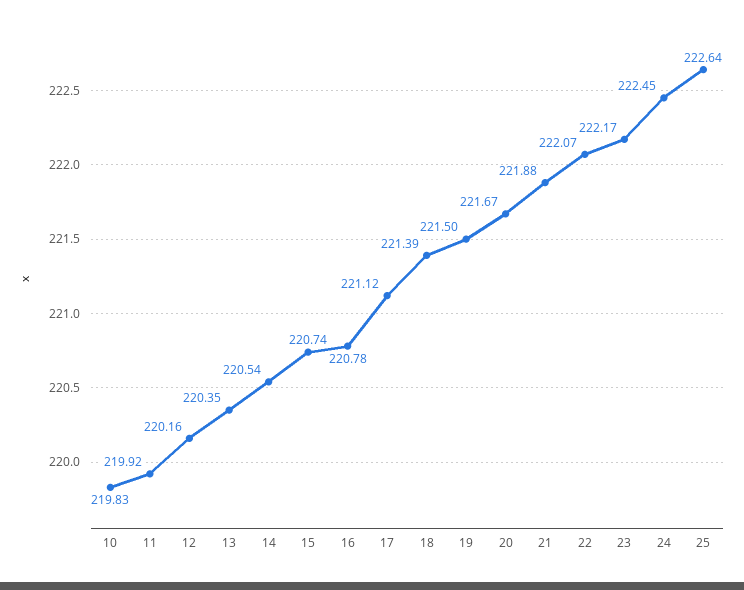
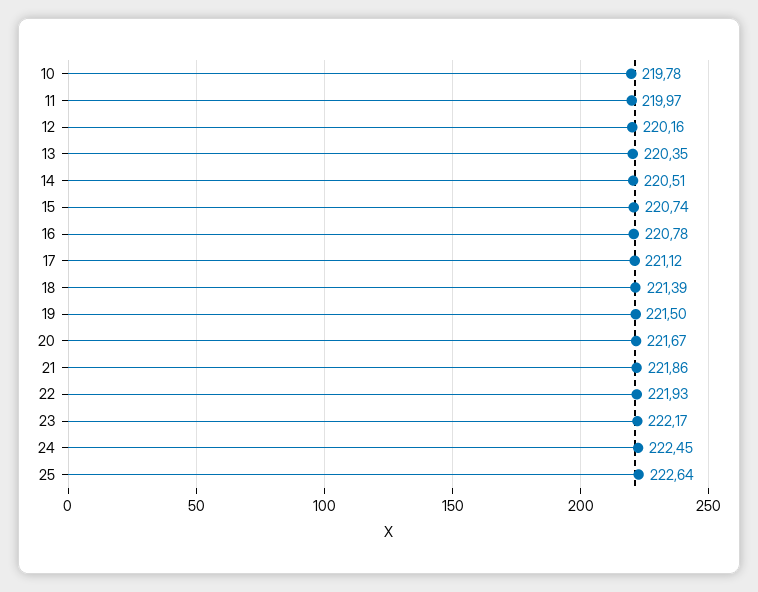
10: 219.83 -> 219.78
11: 219.92 -> 219.97
14: 220.54 -> 220.51
21: 221.88 -> 221.86
22: 222.07 -> 221.93

